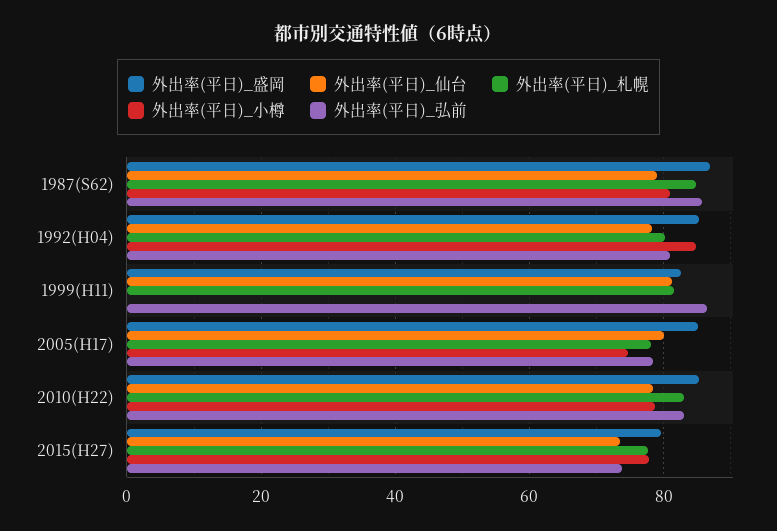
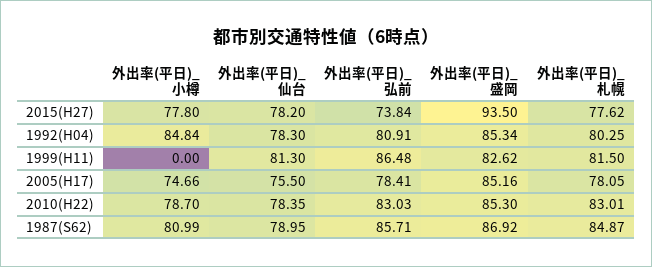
外出率(平日)_仙台, 2005(H17): 80 -> 75.5
外出率(平日)_盛岡, 2015(H27): 80 -> 93.5
外出率(平日)_仙台, 2015(H27): 74 -> 78.2

